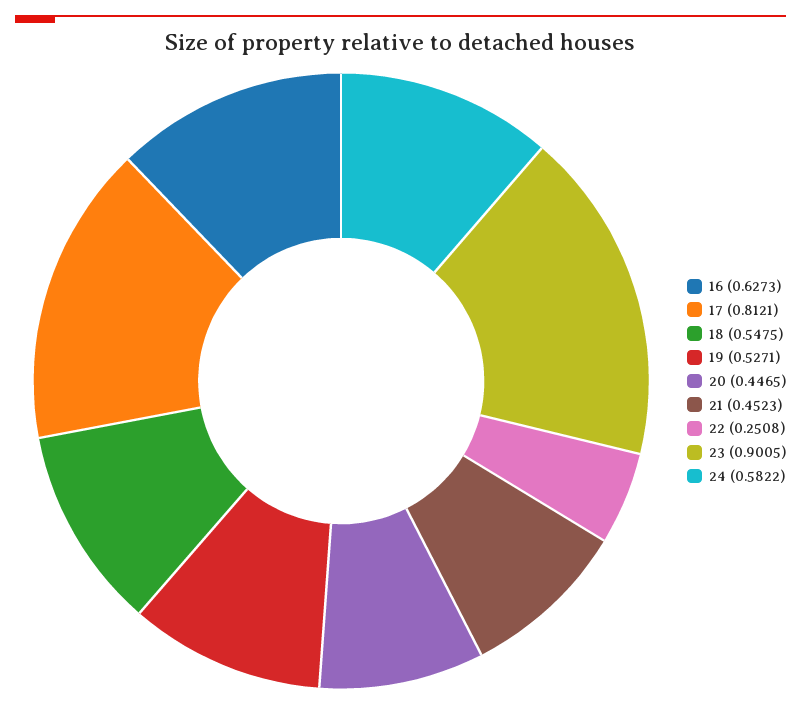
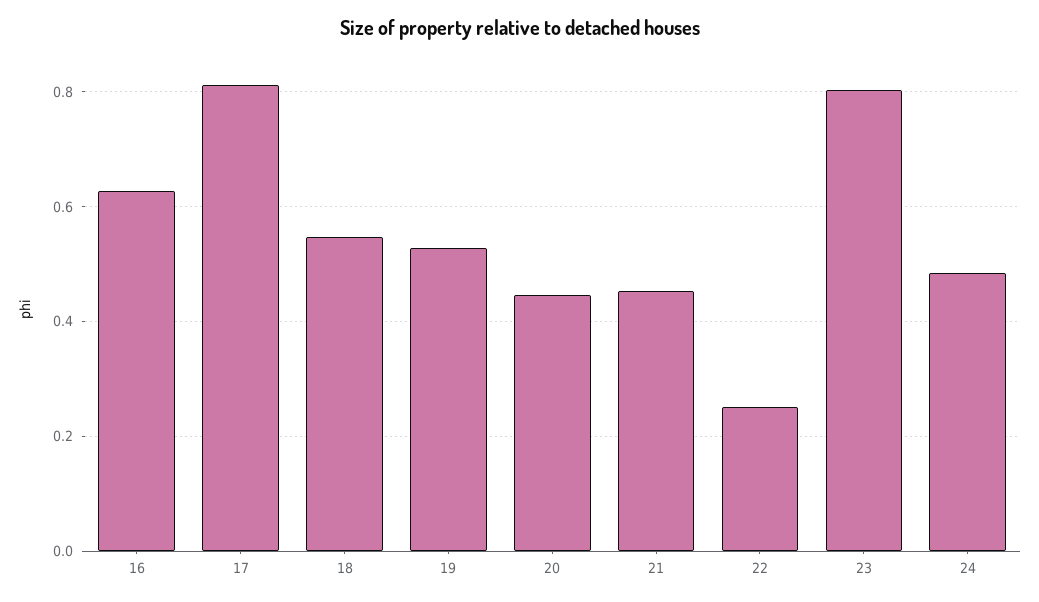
23: 0.9005 -> 0.8
24: 0.5822 -> 0.48

